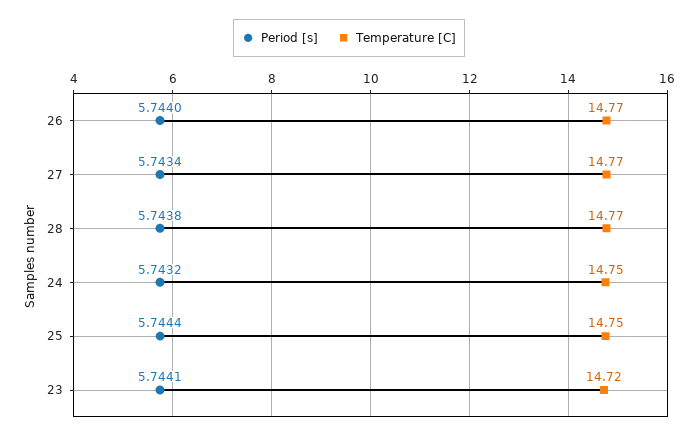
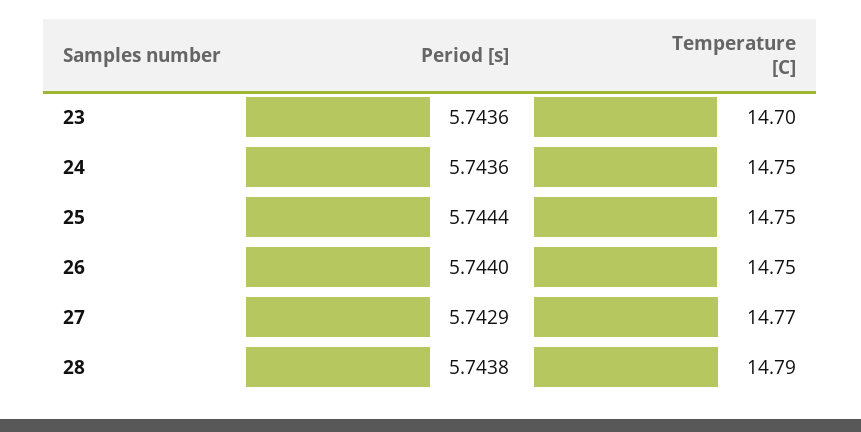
Temperature [C], 26: 14.77 -> 14.75
Period [s], 27: 5.7434 -> 5.7429
Temperature [C], 28: 14.77 -> 14.79
Period [s], 24: 5.7432 -> 5.7436
Period [s], 23: 5.7441 -> 5.7436
Temperature [C], 23: 14.72 -> 14.7

